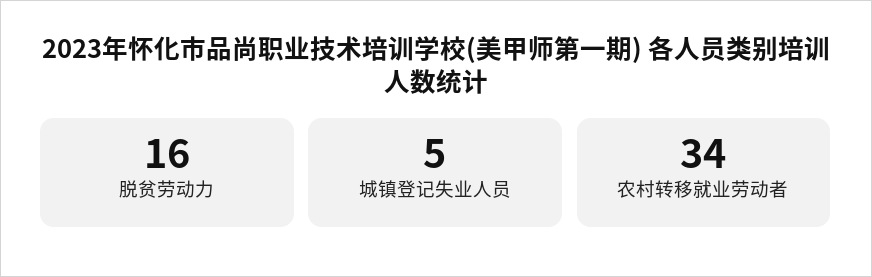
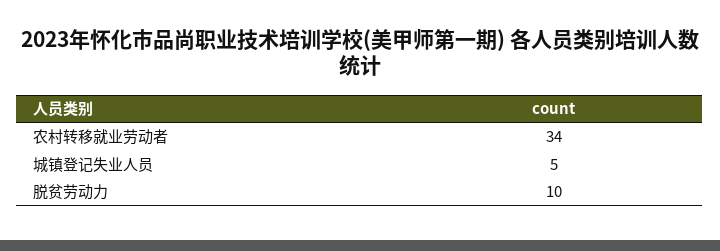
脱贫劳动力: 16 -> 10

